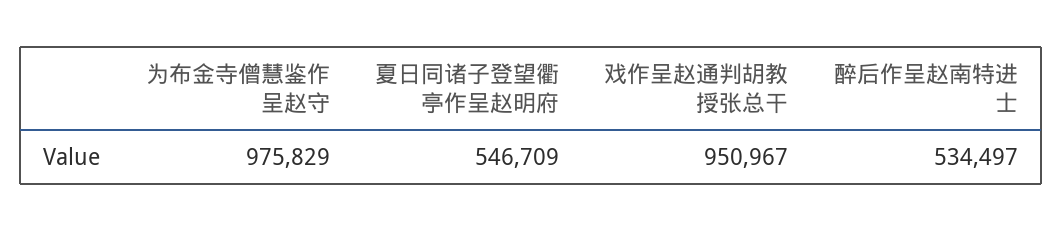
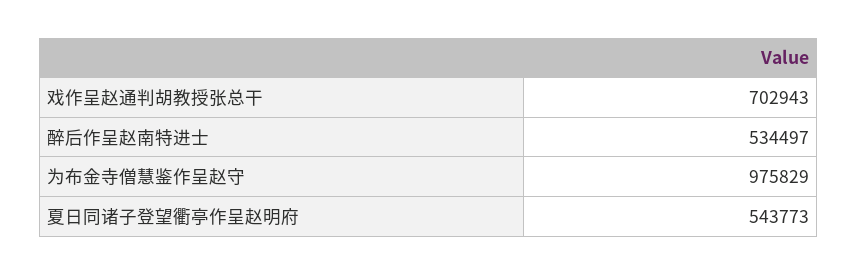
夏日同诸子登望衢亭作呈赵明府: 546709 -> 543773
戏作呈赵通判胡教授张总干: 950967 -> 702943

